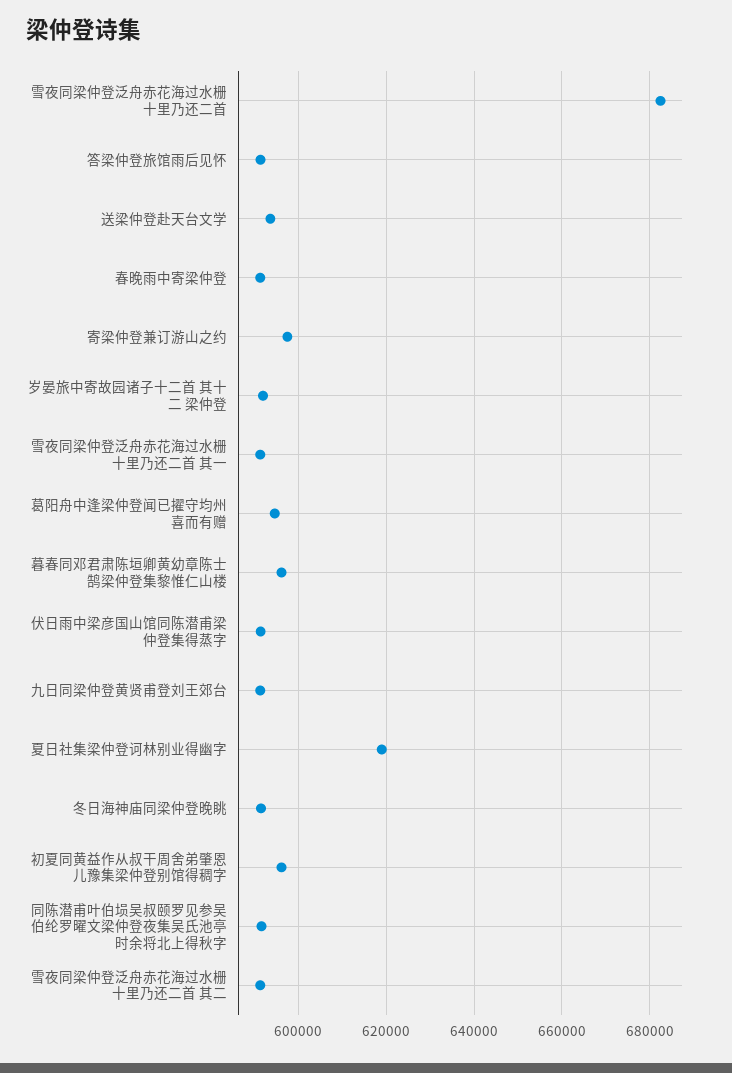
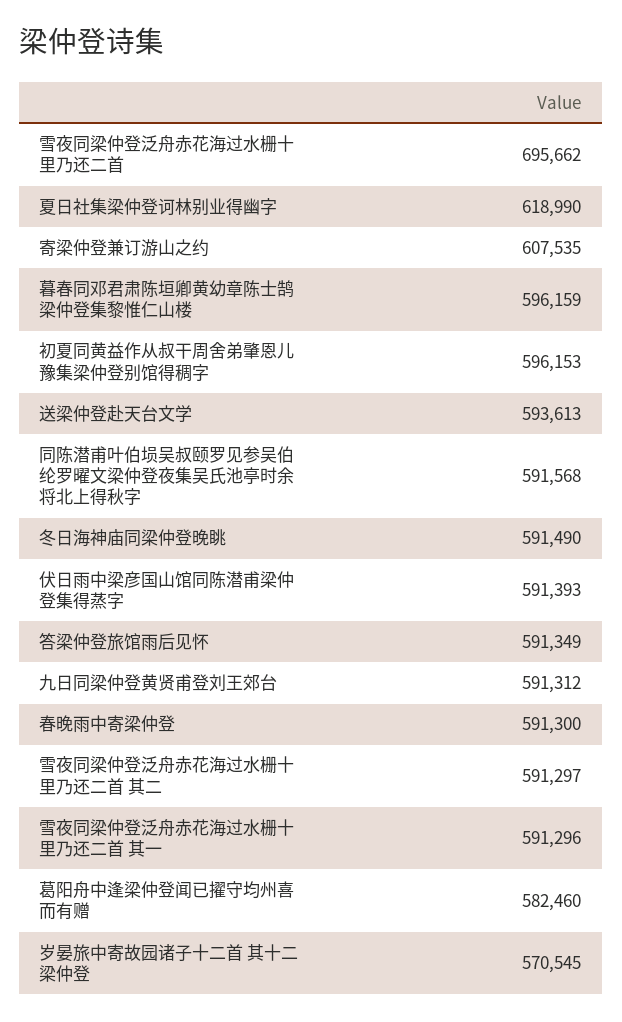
雪夜同梁仲登泛舟赤花海过水栅十里乃还二首: 682000 -> 695662
寄梁仲登兼订游山之约: 598000 -> 607535
岁晏旅中寄故园诸子十二首 其十二 梁仲登: 592000 -> 570545
葛阳舟中逢梁仲登闻已擢守均州喜而有赠: 594000 -> 582460

